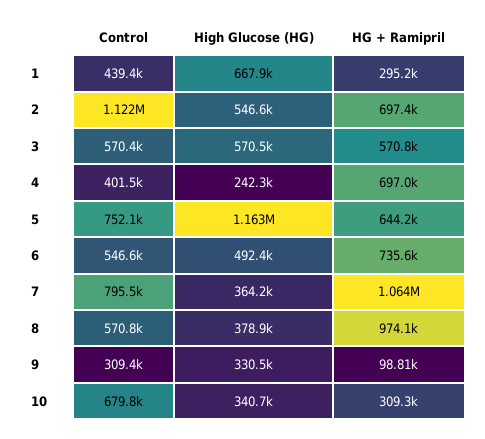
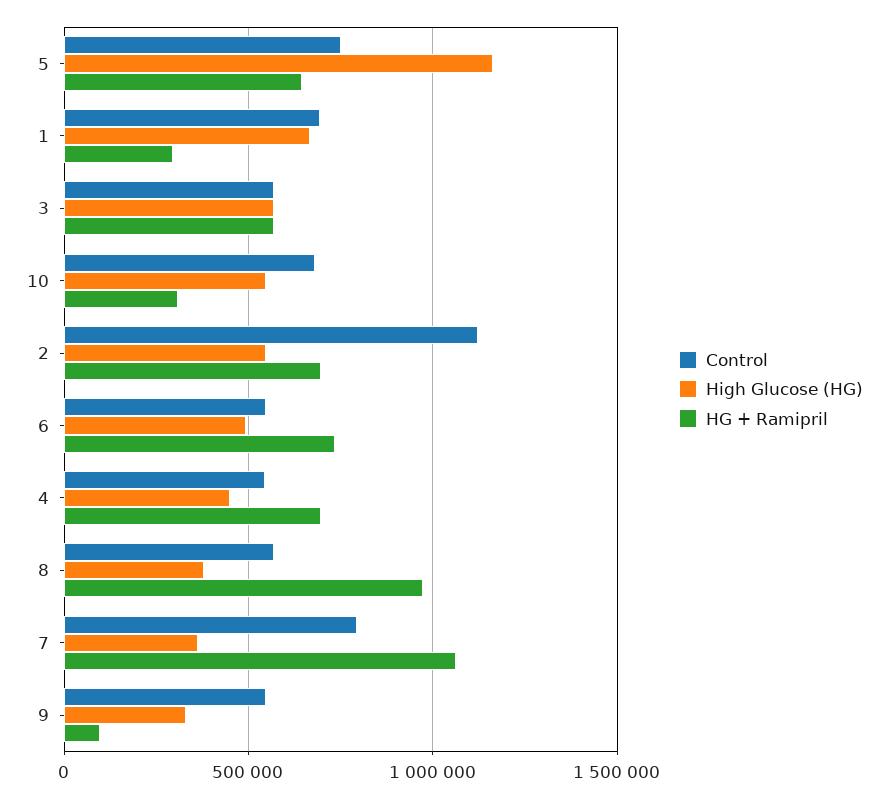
Control, 1: 439400 -> 700000
Control, 4: 401500 -> 550000
High Glucose (HG), 4: 242300 -> 450000
Control, 9: 309400 -> 550000
High Glucose (HG), 10: 340700 -> 550000

